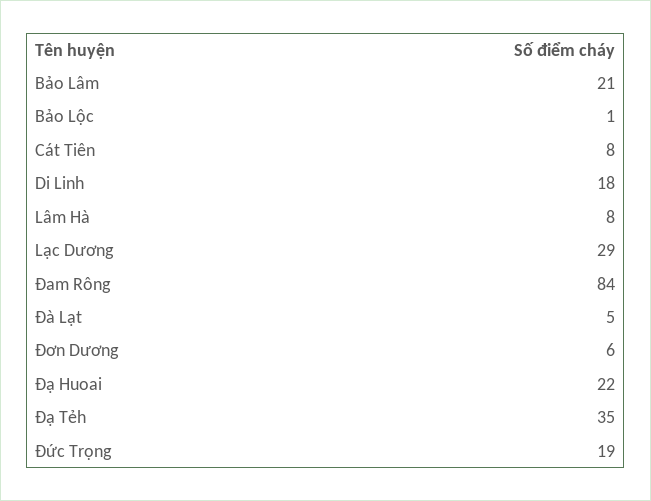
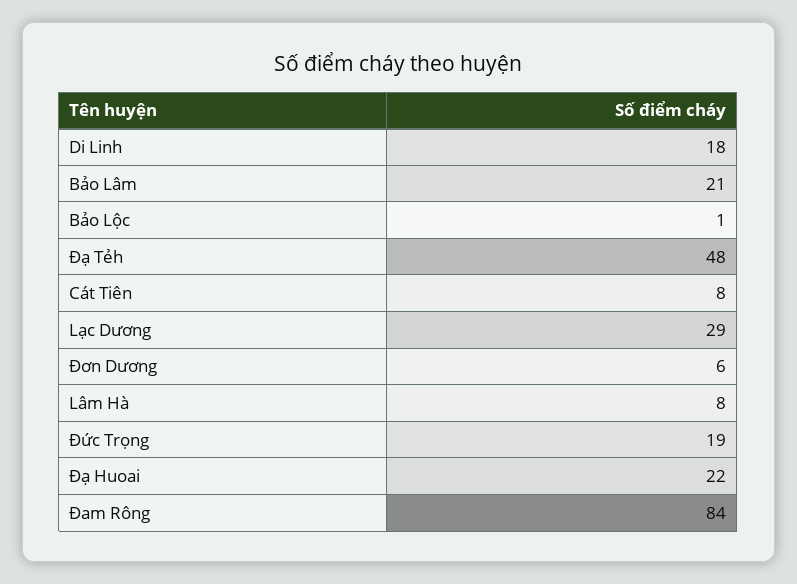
Đà Lạt: 5 -> none
Đạ Tẻh: 35 -> 48

